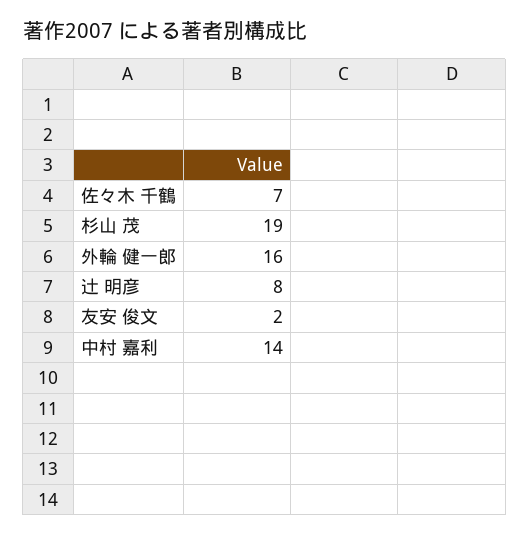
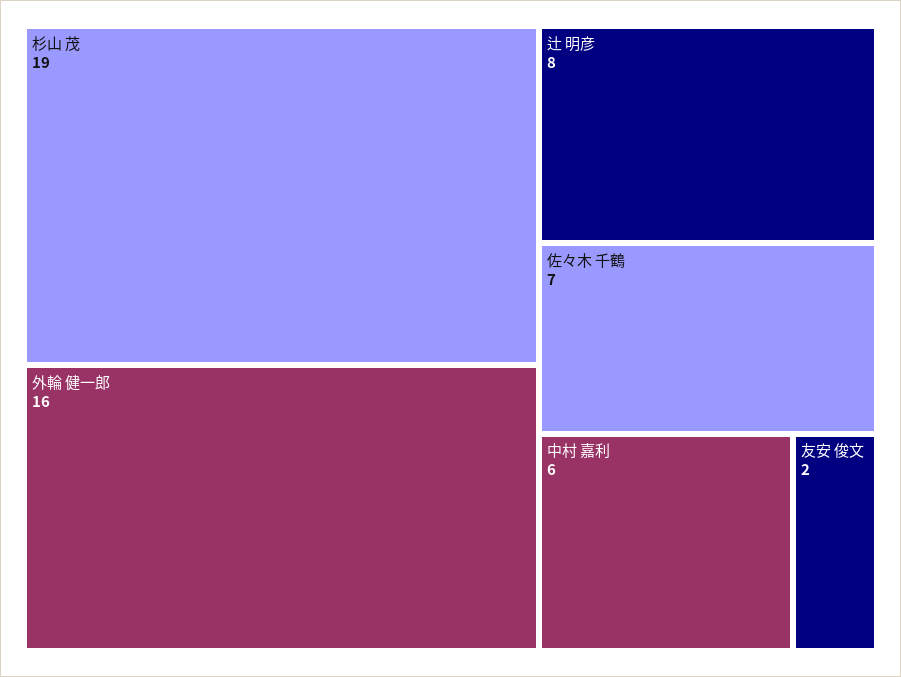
中村 嘉利: 14 -> 6

